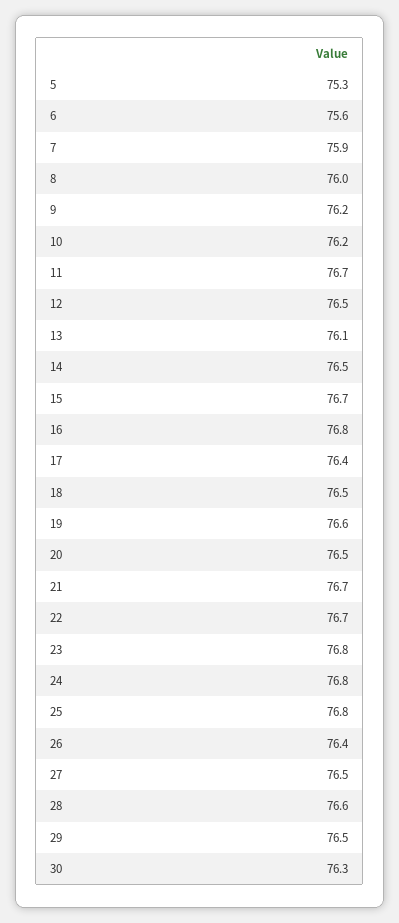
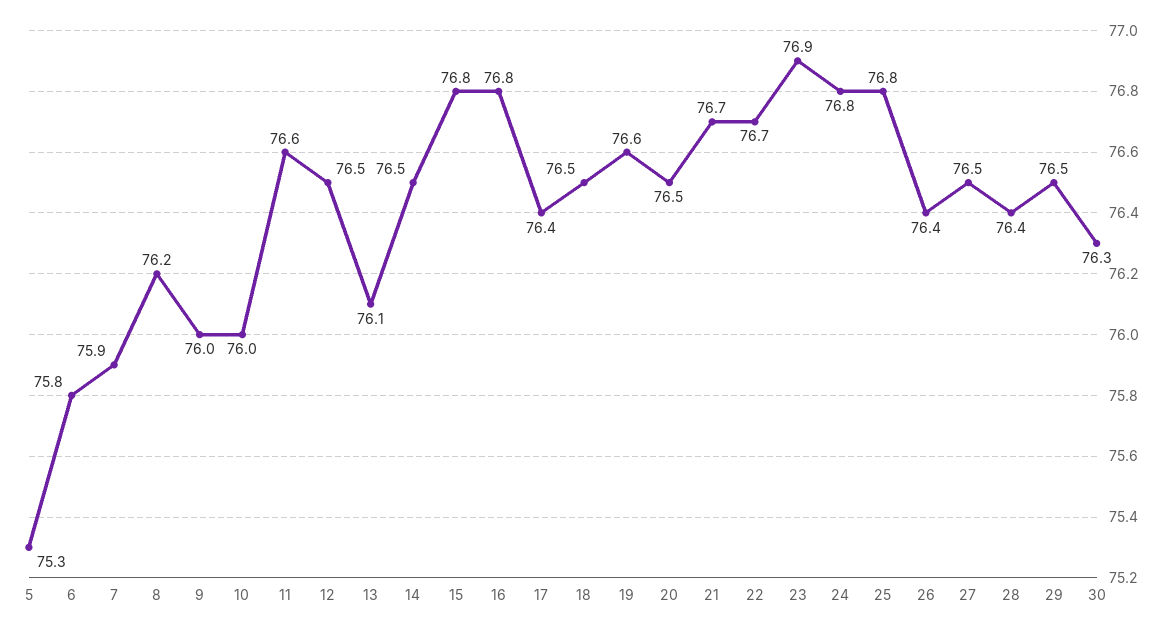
6: 75.6 -> 75.8
8: 76 -> 76.2
9: 76.2 -> 76
10: 76.2 -> 76
11: 76.7 -> 76.6
15: 76.7 -> 76.8
23: 76.8 -> 76.9
28: 76.6 -> 76.4

